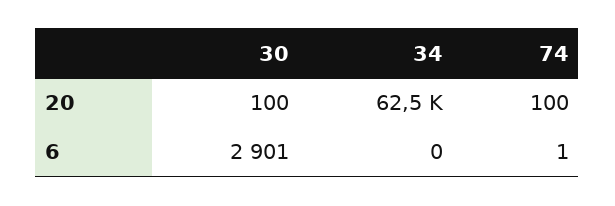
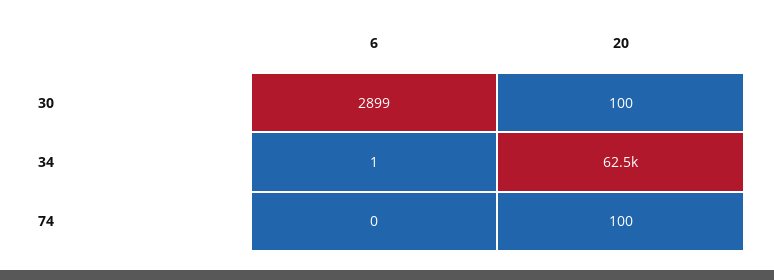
30, 6: 2901 -> 2899
34, 6: 0 -> 1
74, 6: 1 -> 0

